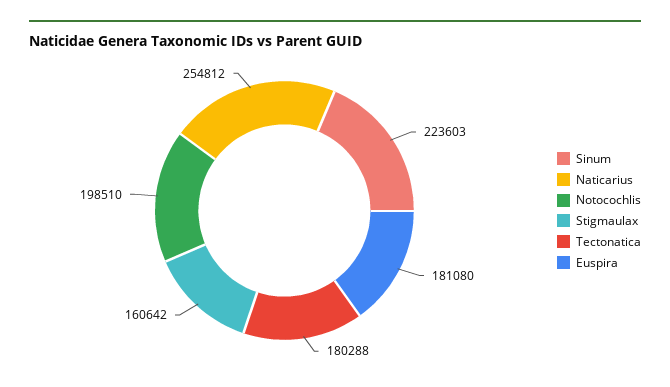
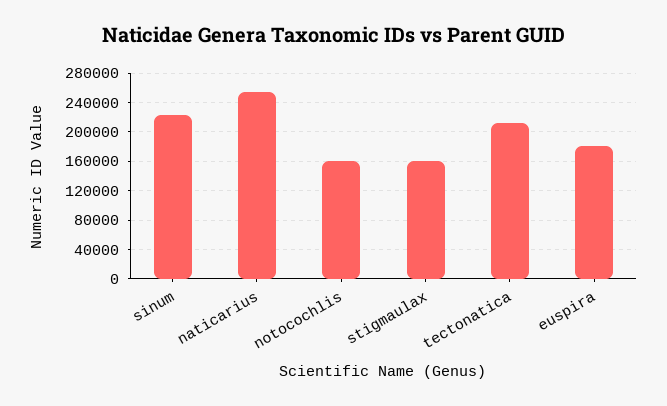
Notocochlis: 198510 -> 160000
Tectonatica: 180288 -> 210000

